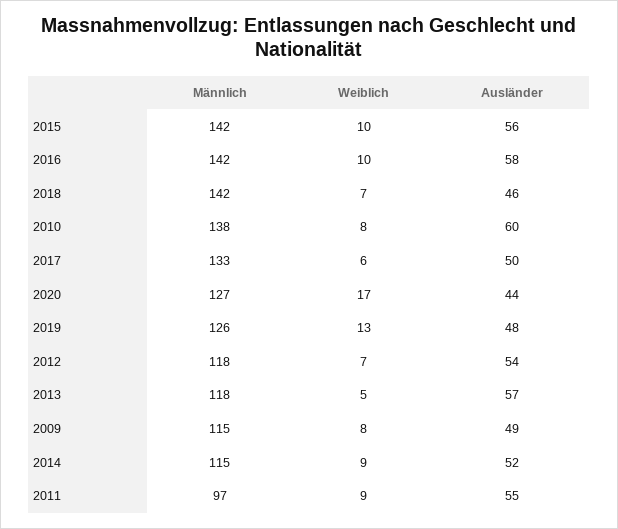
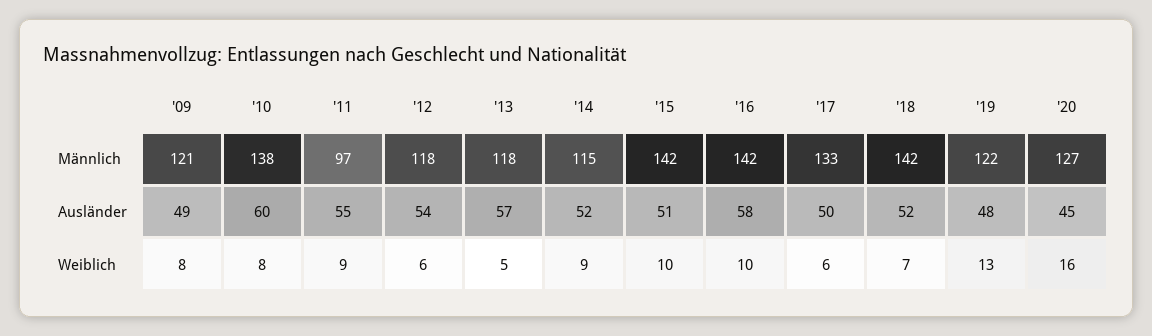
Ausländer, 2015: 56 -> 51
Ausländer, 2018: 46 -> 52
Weiblich, 2020: 17 -> 16
Ausländer, 2020: 44 -> 45
Männlich, 2019: 126 -> 122
Weiblich, 2012: 7 -> 6
Männlich, 2009: 115 -> 121

